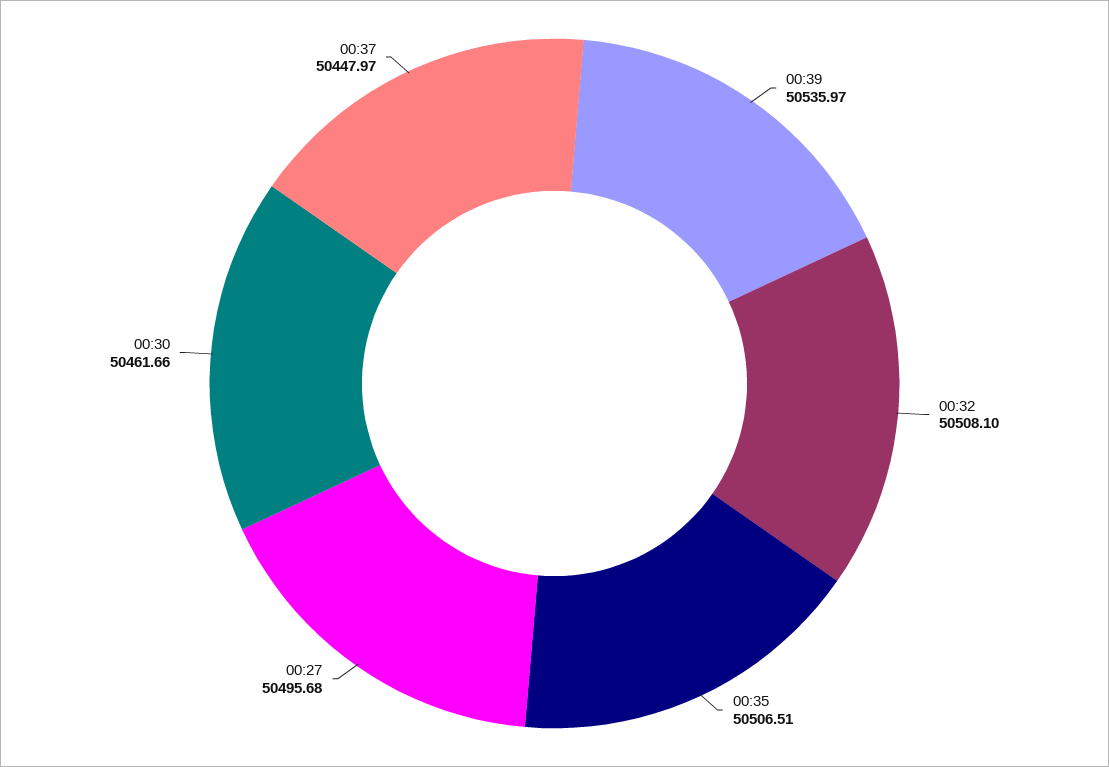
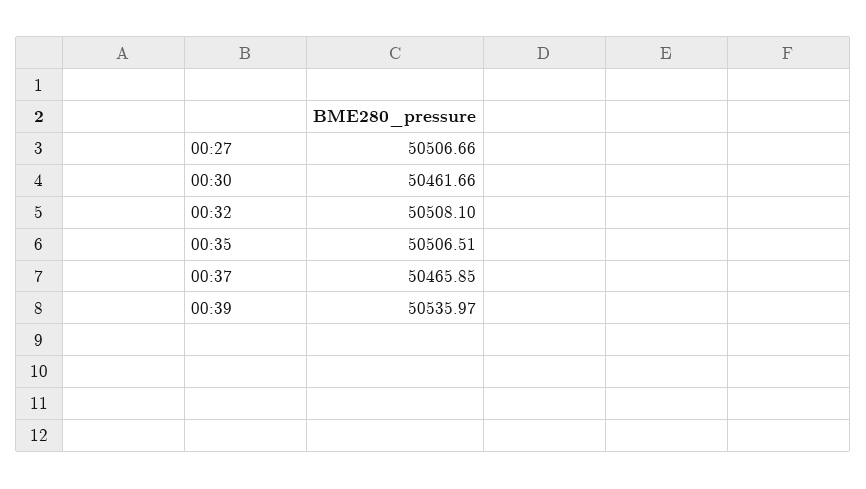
00:27: 50495.68 -> 50506.66
00:37: 50447.97 -> 50465.85

